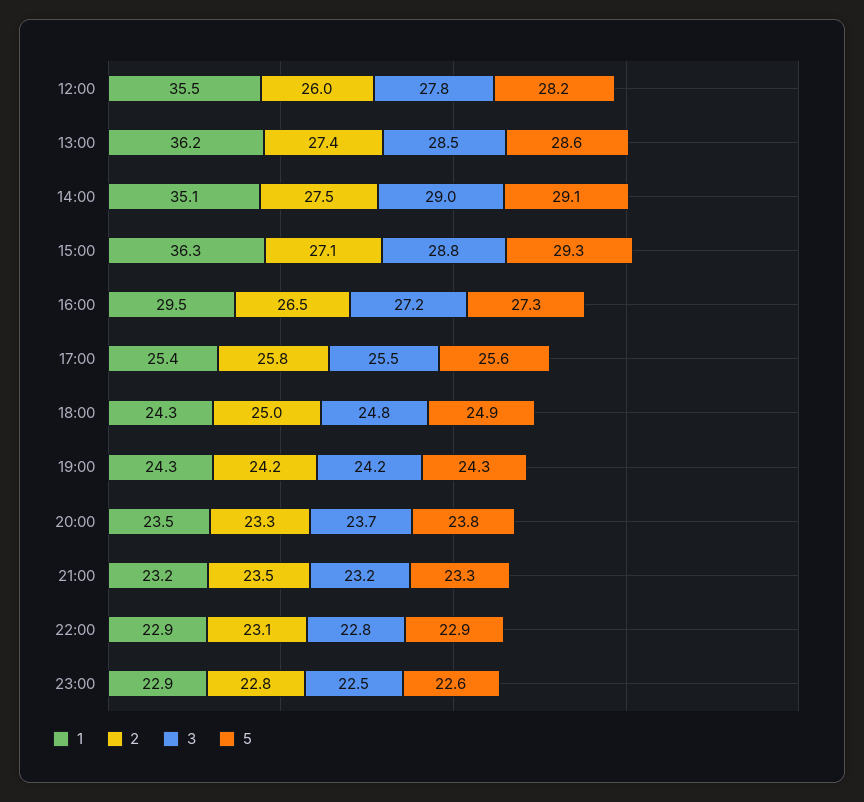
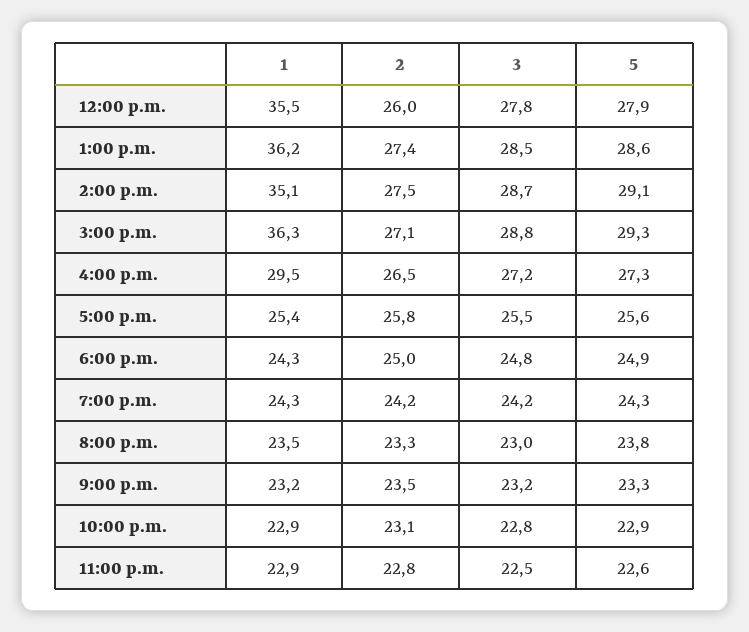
5, 12:00: 28.2 -> 27.9
3, 14:00: 29 -> 28.7
3, 20:00: 23.7 -> 23

